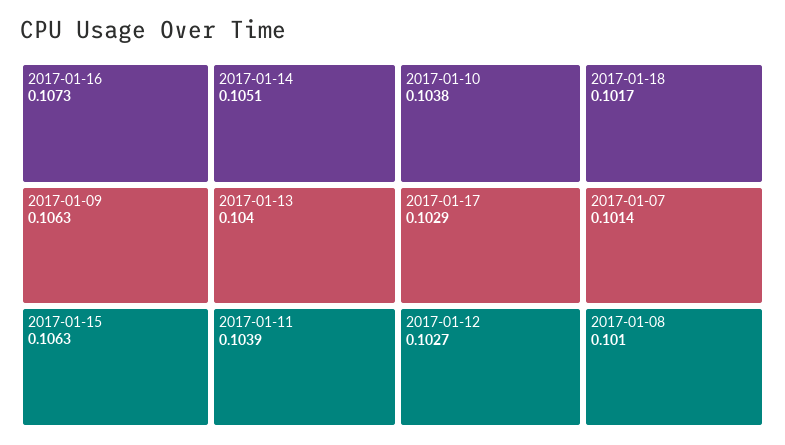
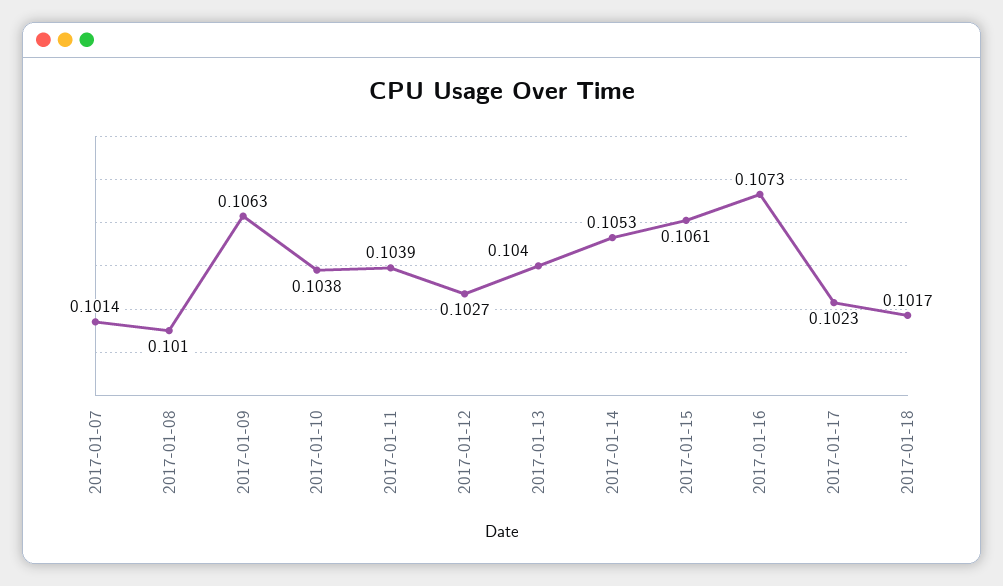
2017-01-15: 0.1063 -> 0.1061
2017-01-14: 0.1051 -> 0.1053
2017-01-17: 0.1029 -> 0.1023

